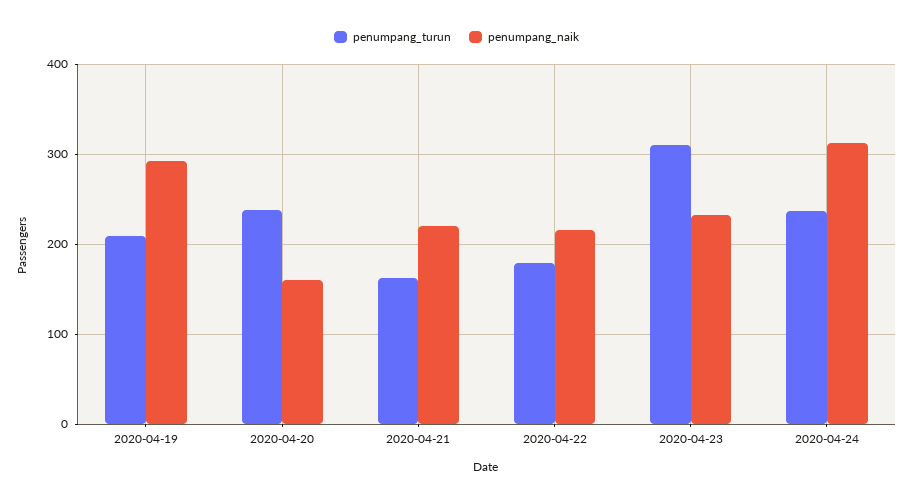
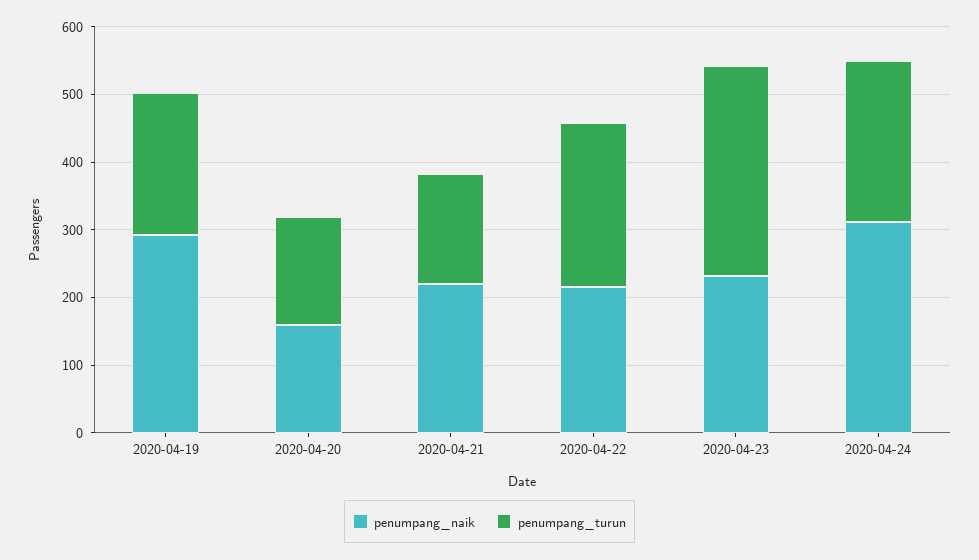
penumpang_turun, 2020-04-20: 240 -> 160
penumpang_turun, 2020-04-22: 180 -> 240

